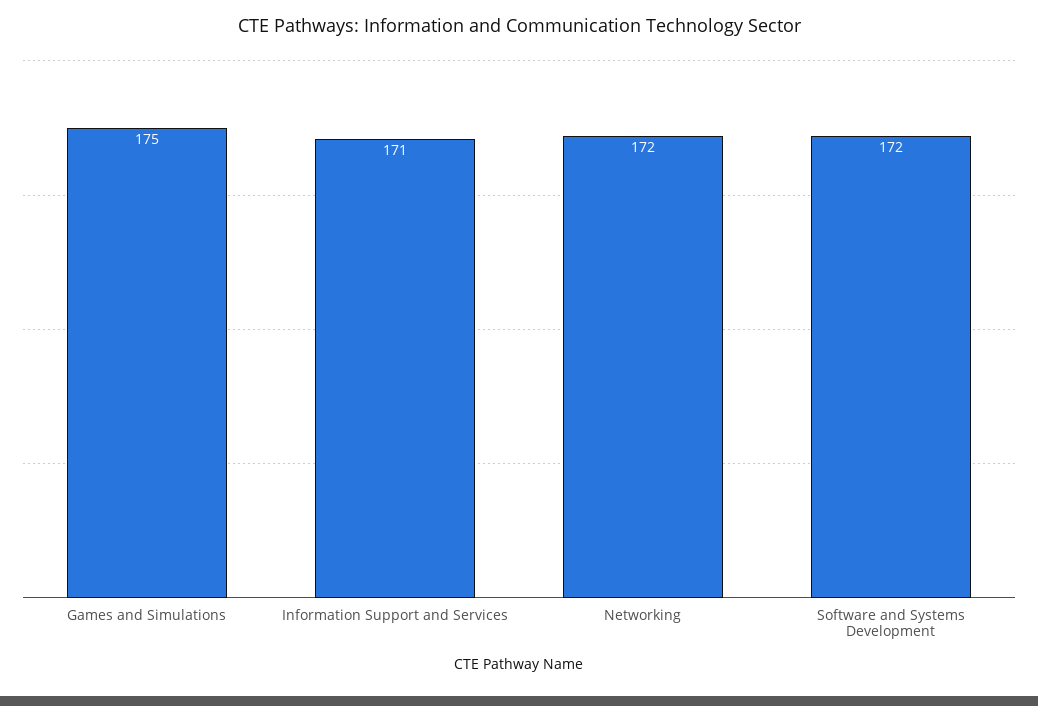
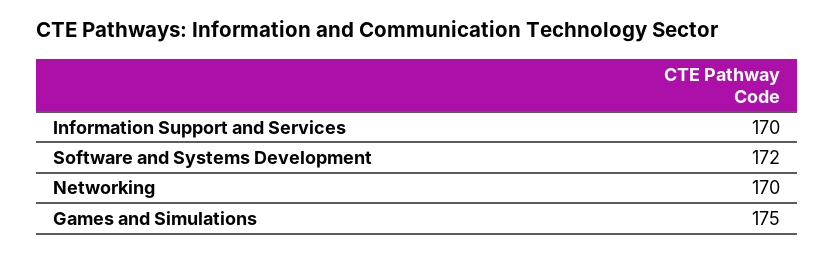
Information Support and Services: 171 -> 170
Networking: 172 -> 170

